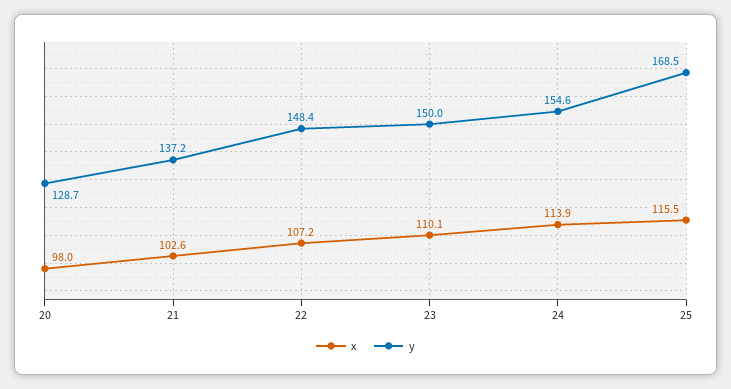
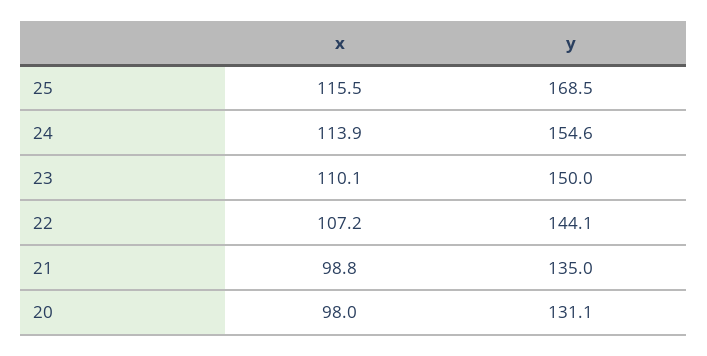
y, 20: 128.7 -> 131.1
x, 21: 102.6 -> 98.8
y, 21: 137.2 -> 135
y, 22: 148.4 -> 144.1

